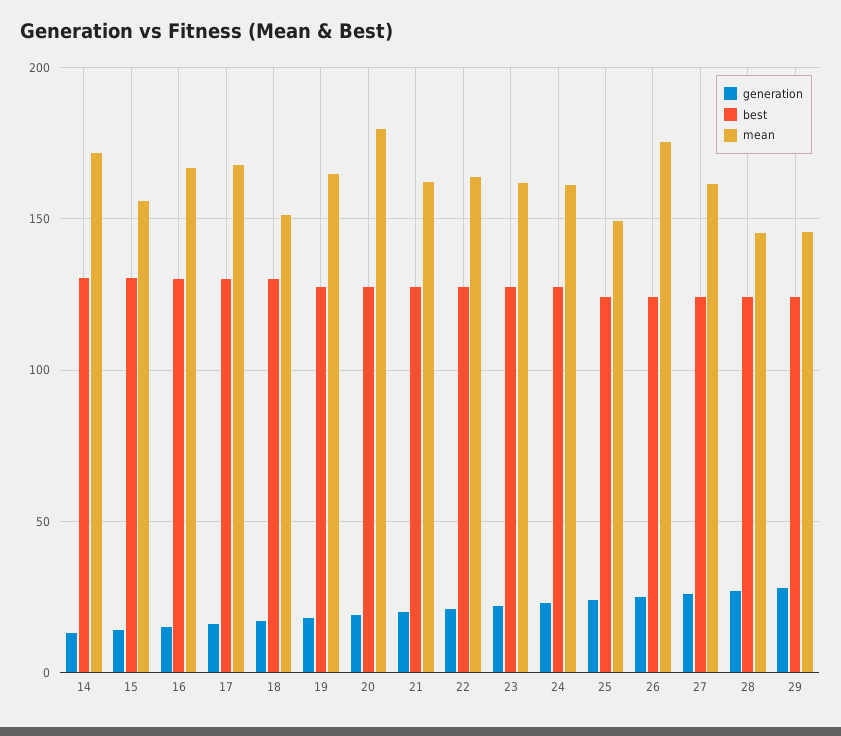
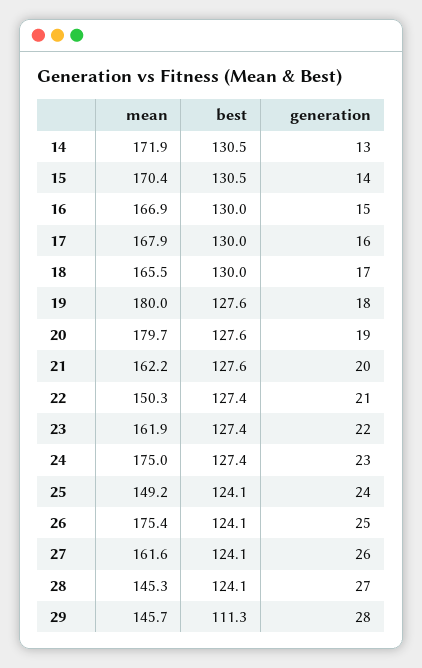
mean, 15: 155 -> 170.4
mean, 18: 150 -> 165.5
mean, 19: 165 -> 180
mean, 22: 165 -> 150.3
mean, 24: 160 -> 175
best, 29: 125 -> 111.3

